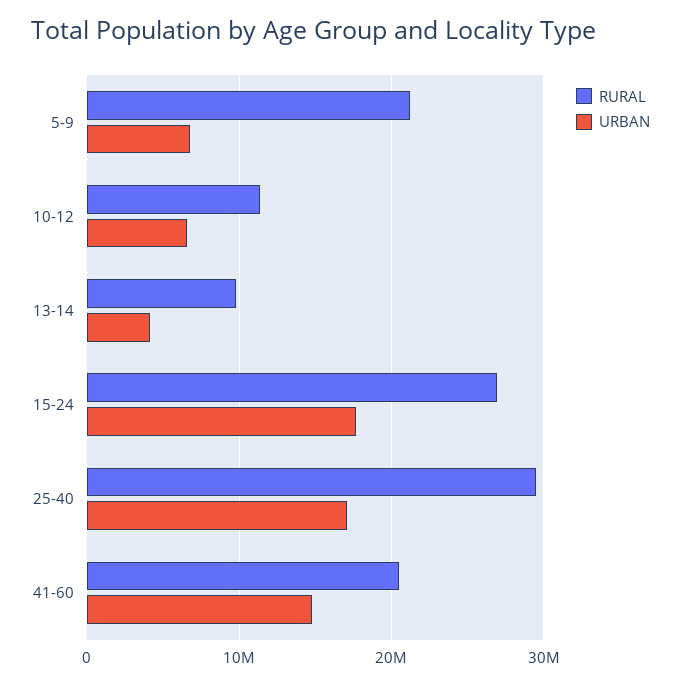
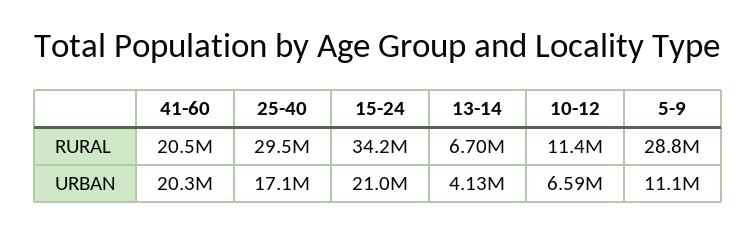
RURAL, 5-9: 21000000 -> 28800000
URBAN, 5-9: 7000000 -> 11100000
RURAL, 13-14: 10000000 -> 6700000
RURAL, 15-24: 27000000 -> 34200000
URBAN, 15-24: 18000000 -> 21000000
URBAN, 41-60: 15000000 -> 20300000

